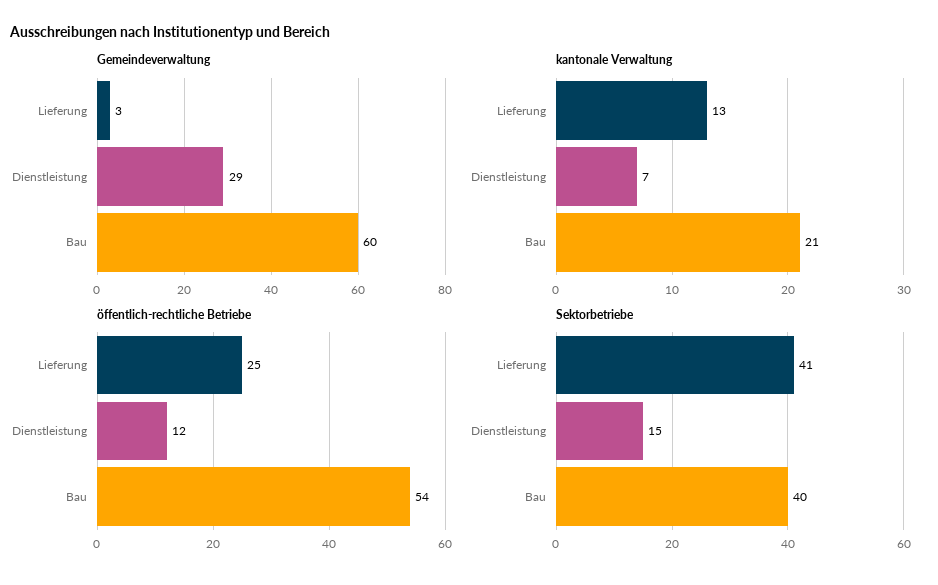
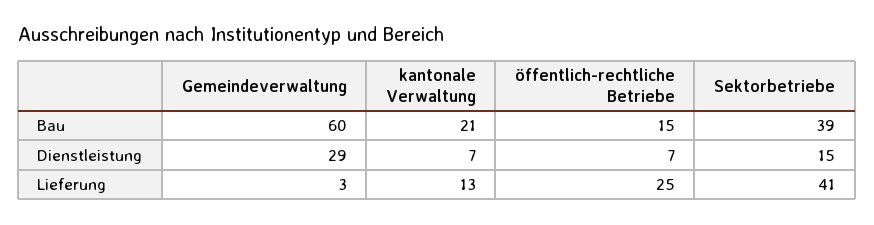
öffentlich-rechtliche Betriebe, Dienstleistung: 12 -> 7
öffentlich-rechtliche Betriebe, Bau: 54 -> 15
Sektorbetriebe, Bau: 40 -> 39

